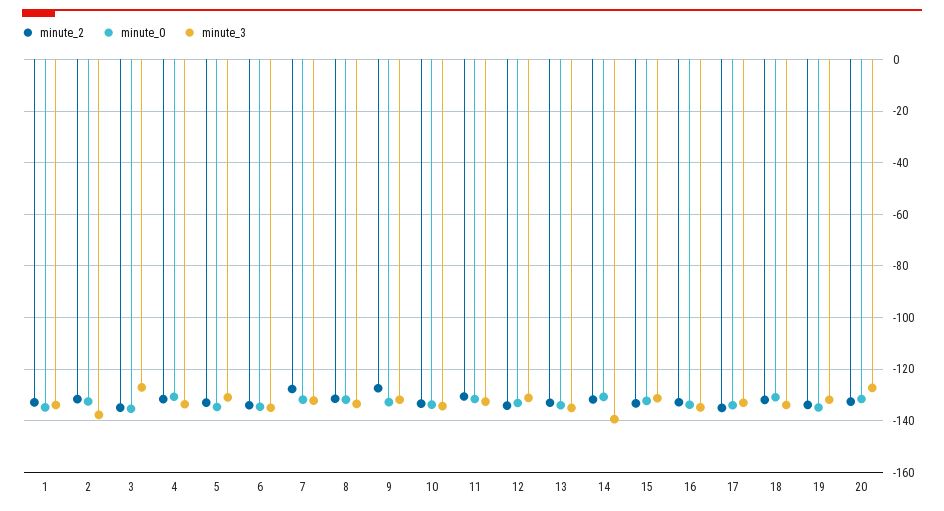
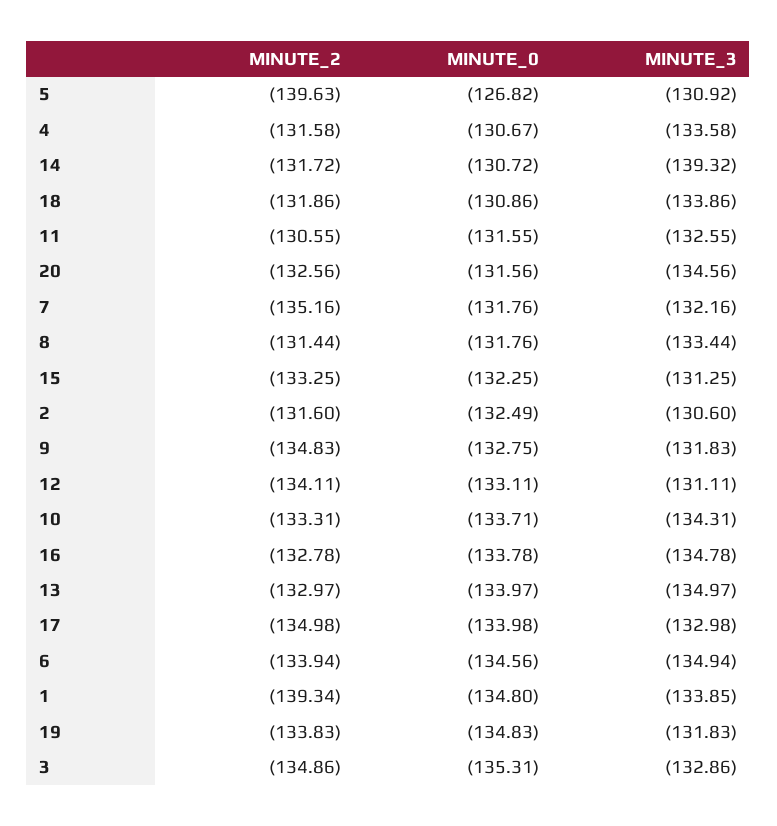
minute_2, 1: -132.5 -> -139.34
minute_3, 2: -137.5 -> -130.6
minute_3, 3: -127.5 -> -132.86
minute_2, 5: -132.5 -> -139.63
minute_0, 5: -135 -> -126.82
minute_2, 7: -127.5 -> -135.16
minute_2, 9: -127.5 -> -134.83
minute_3, 20: -127.5 -> -134.56

